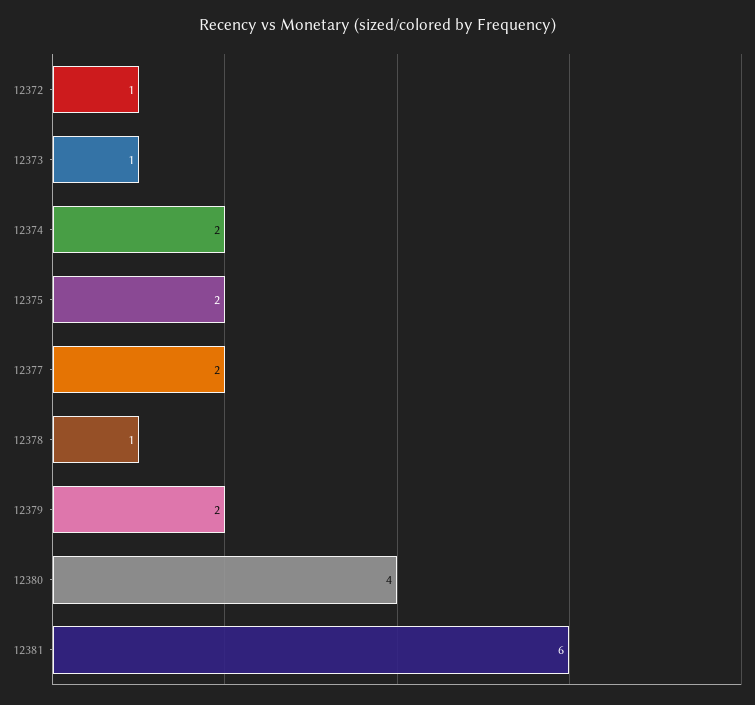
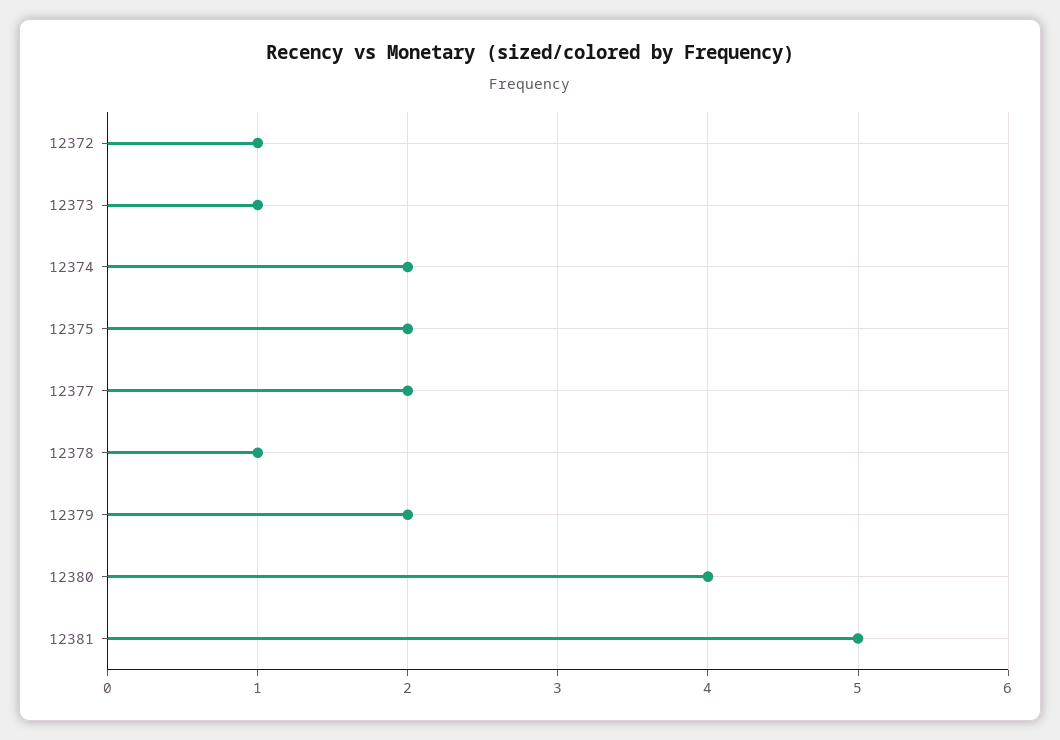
12381: 6 -> 5

